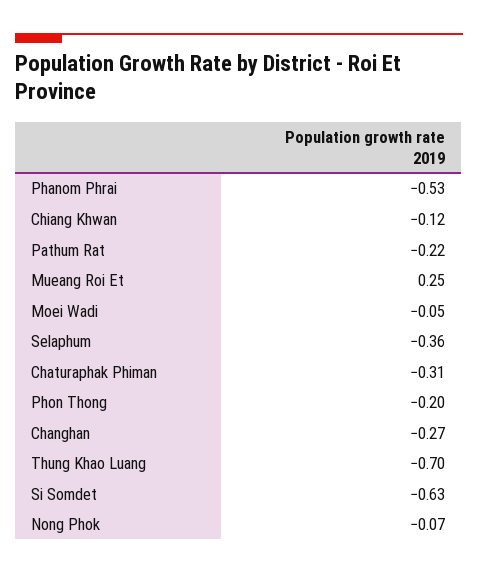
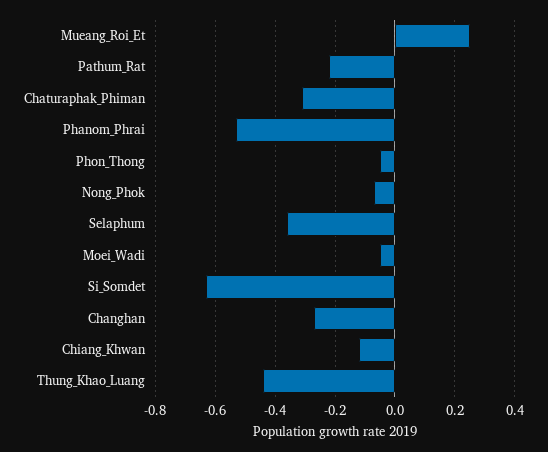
Phon Thong: -0.2 -> -0.05
Thung Khao Luang: -0.7 -> -0.45

